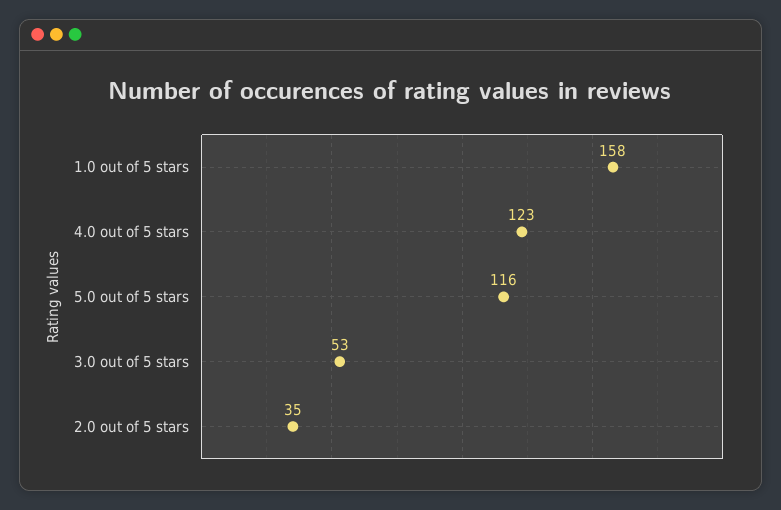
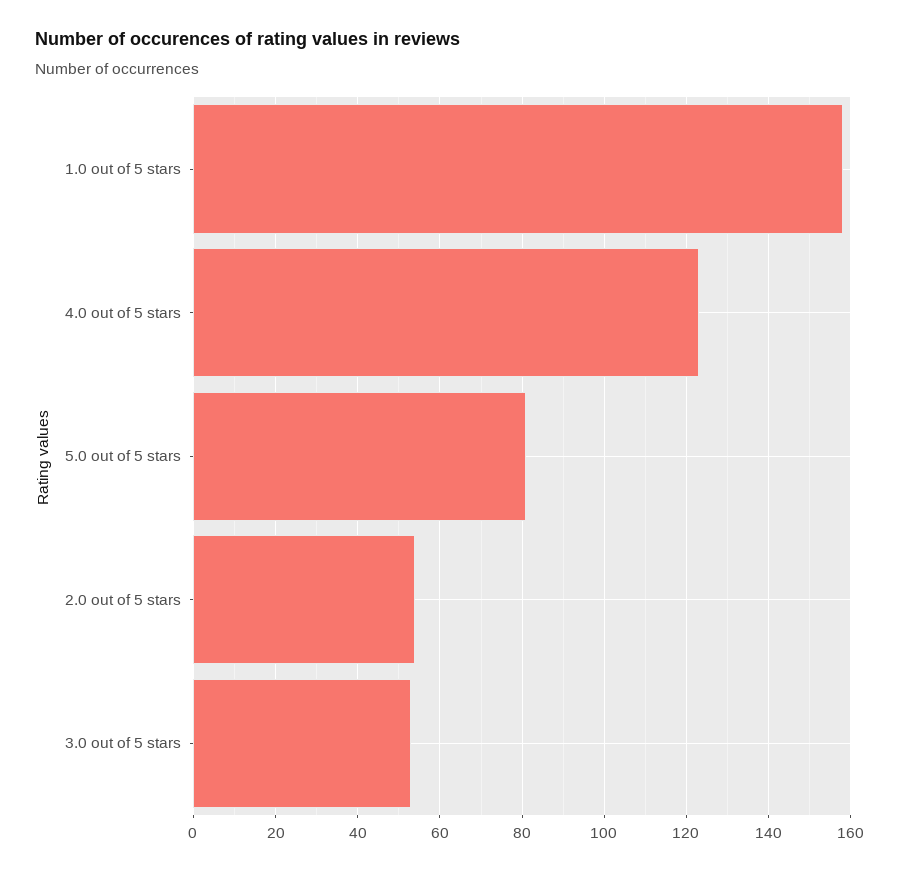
5.0 out of 5 stars: 116 -> 80
2.0 out of 5 stars: 35 -> 55

